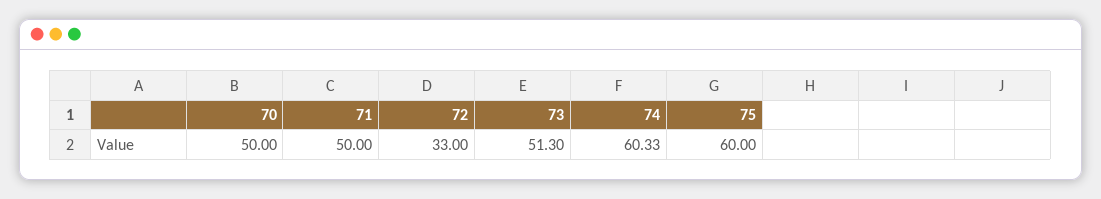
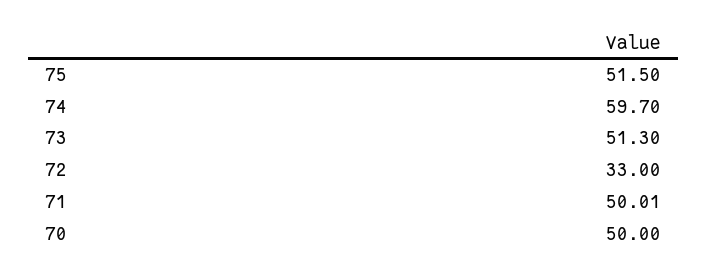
71: 50 -> 50.01
74: 60.33 -> 59.7
75: 60 -> 51.5

